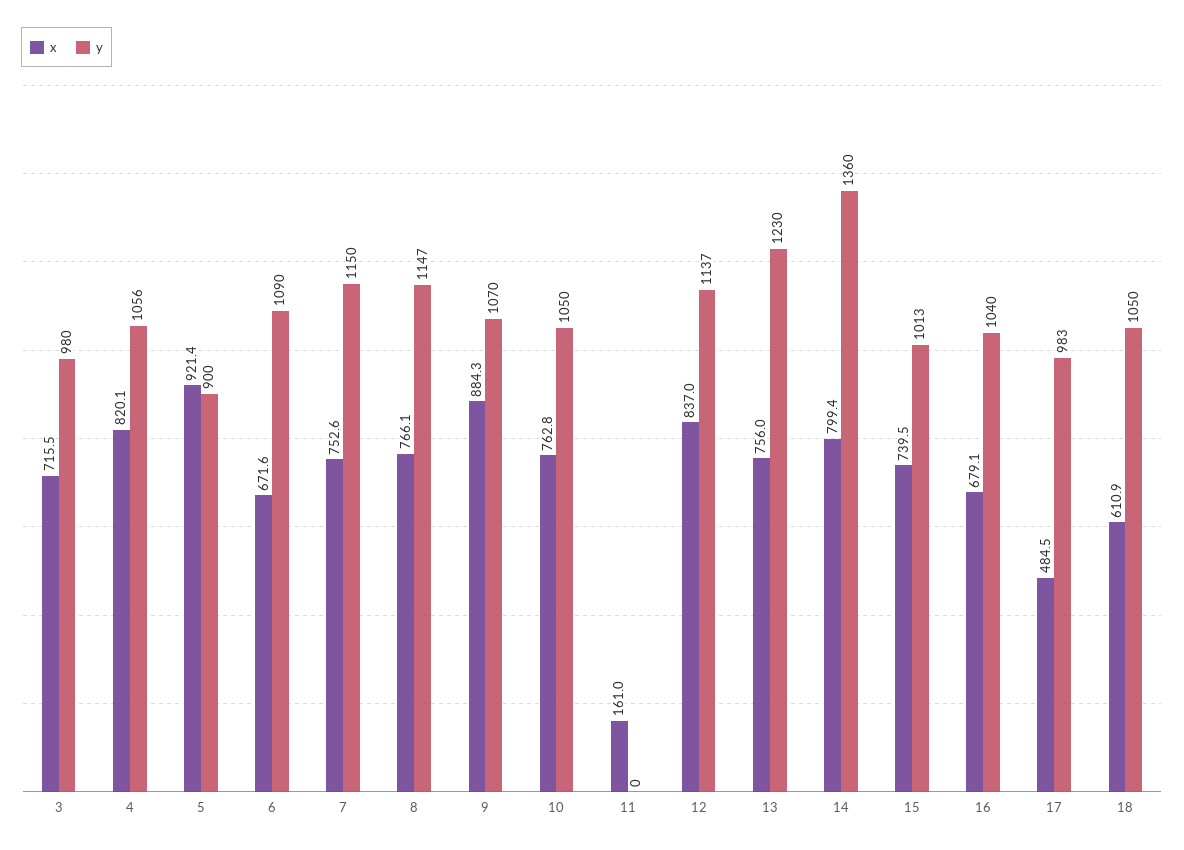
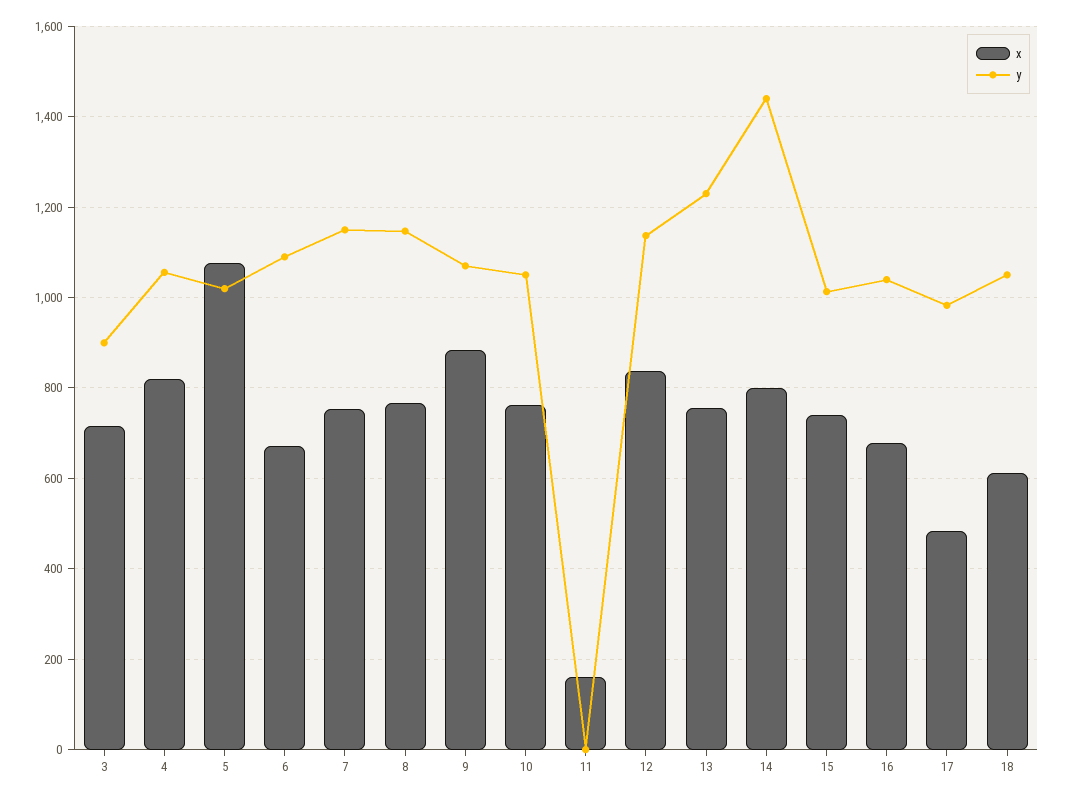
y, 3: 980 -> 900
x, 5: 921.4 -> 1080
y, 5: 900 -> 1020
y, 14: 1360 -> 1440

